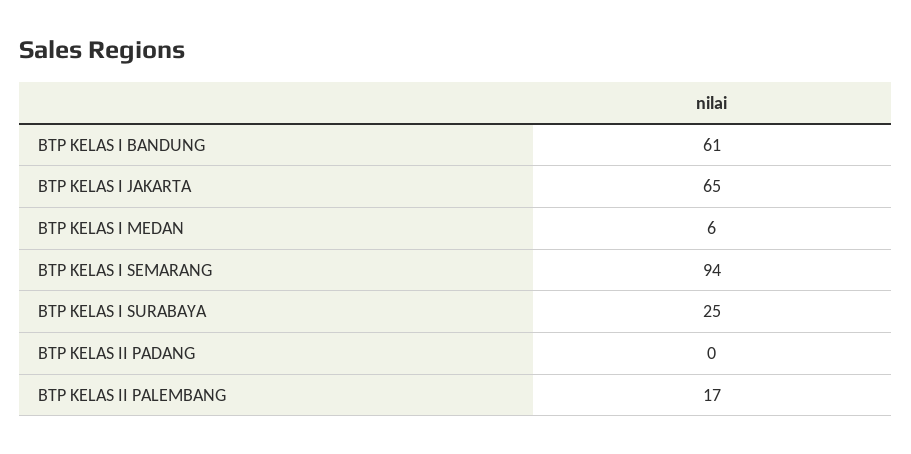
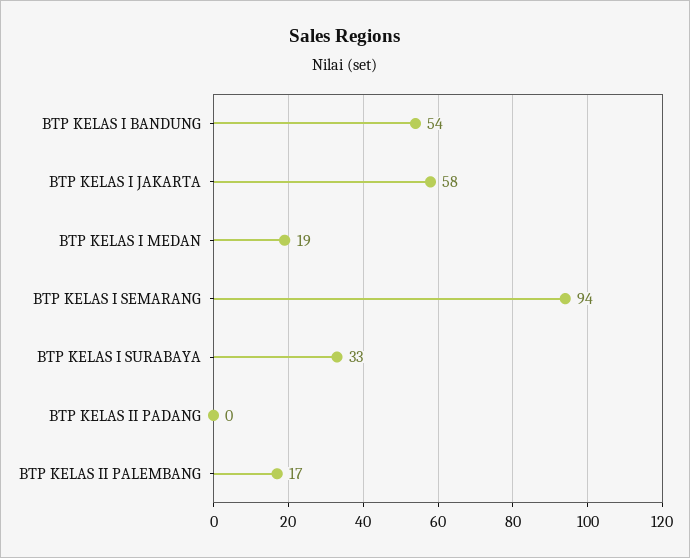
BTP KELAS I BANDUNG: 61 -> 54
BTP KELAS I JAKARTA: 65 -> 58
BTP KELAS I MEDAN: 6 -> 19
BTP KELAS I SURABAYA: 25 -> 33

